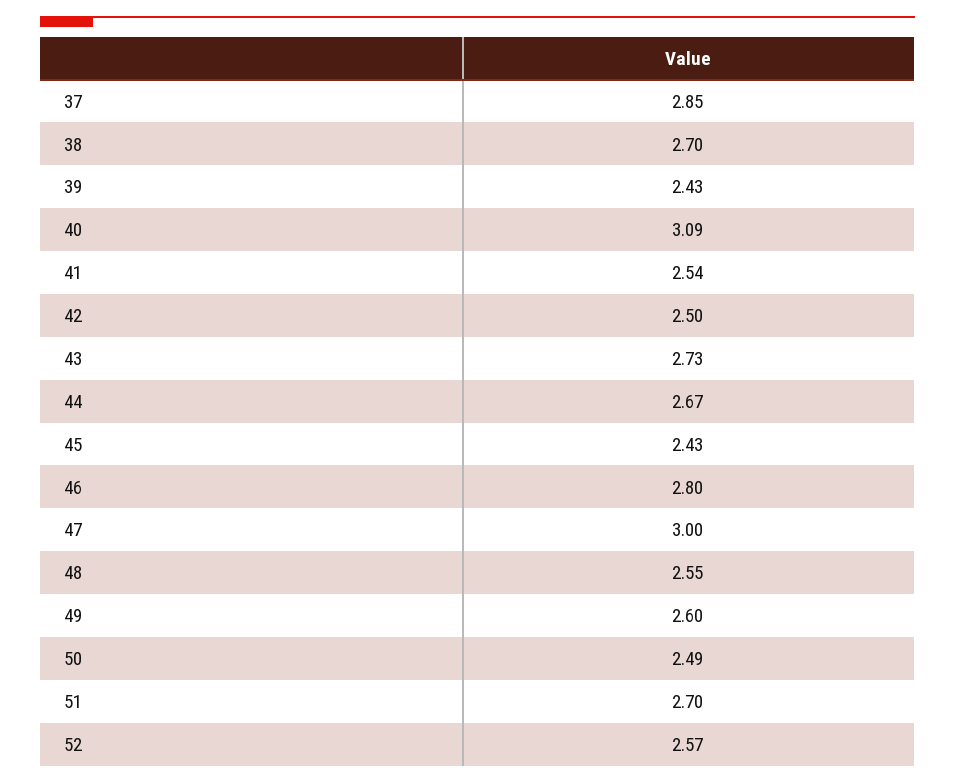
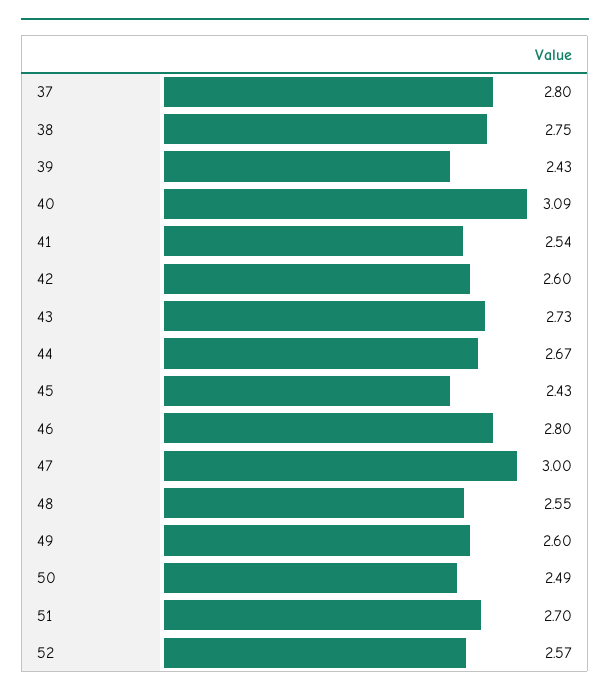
37: 2.85 -> 2.8
38: 2.7 -> 2.75
42: 2.5 -> 2.6

